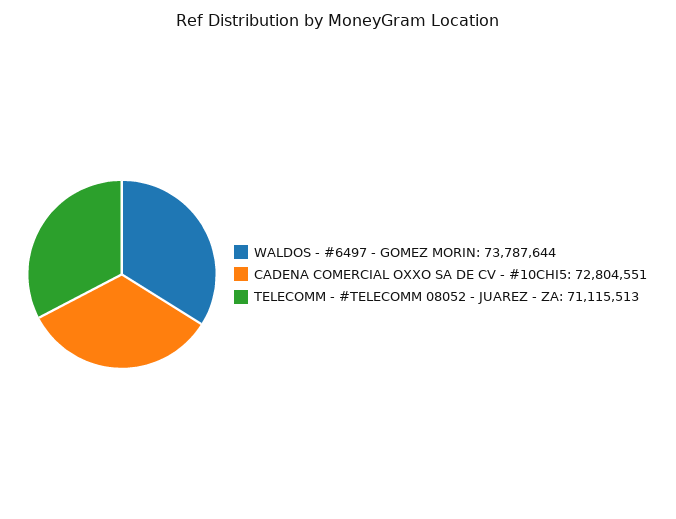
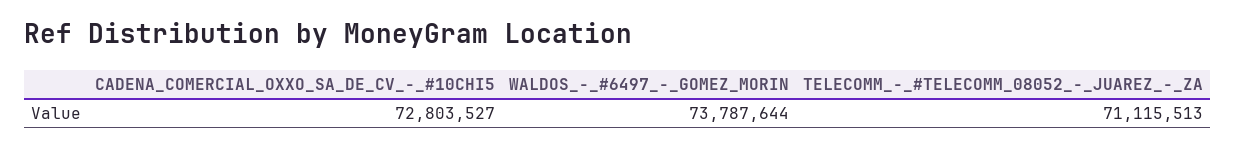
CADENA COMERCIAL OXXO SA DE CV - #10CHI5: 72804551 -> 72803527

